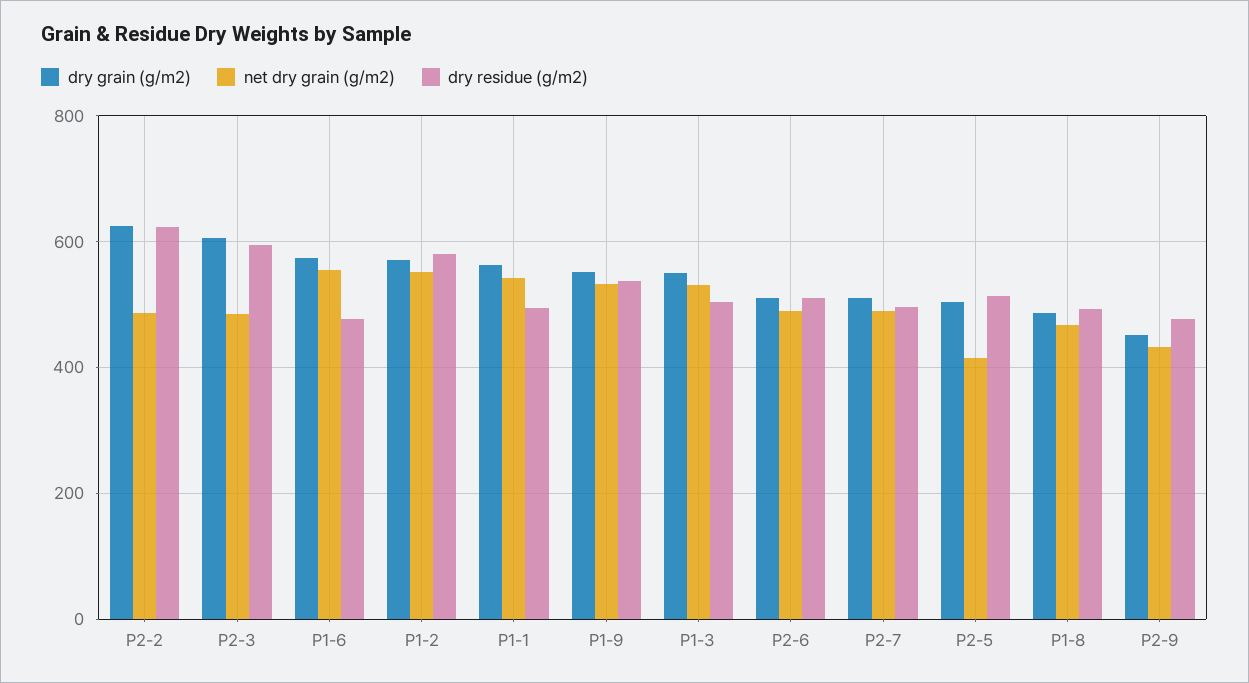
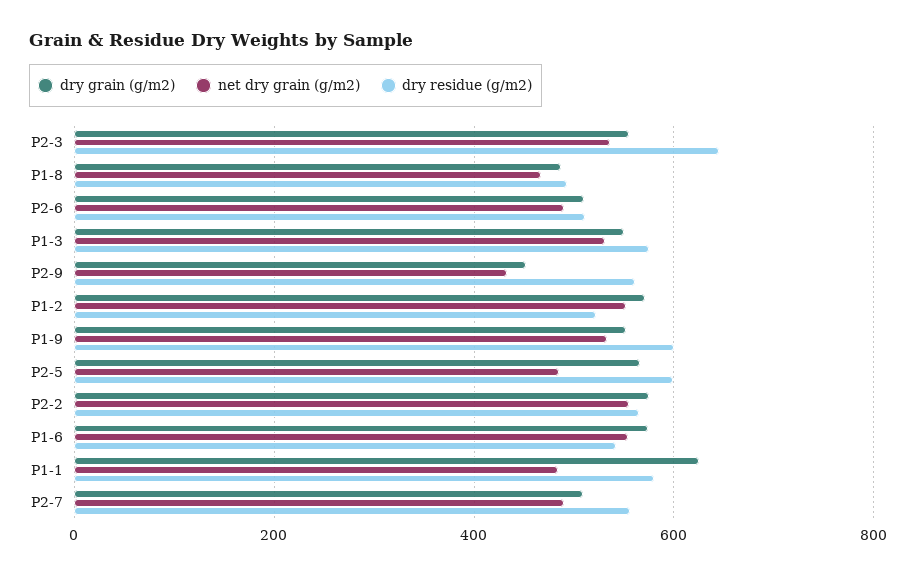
dry grain (g/m2), P2-2: 620 -> 580
net dry grain (g/m2), P2-2: 480 -> 560
dry residue (g/m2), P2-2: 620 -> 560
dry grain (g/m2), P2-3: 600 -> 560
net dry grain (g/m2), P2-3: 480 -> 540
dry residue (g/m2), P2-3: 600 -> 640
dry residue (g/m2), P1-6: 480 -> 540
dry residue (g/m2), P1-2: 580 -> 520
dry grain (g/m2), P1-1: 560 -> 620
net dry grain (g/m2), P1-1: 540 -> 480
dry residue (g/m2), P1-1: 500 -> 580
dry residue (g/m2), P1-9: 540 -> 600
dry residue (g/m2), P1-3: 500 -> 580
dry residue (g/m2), P2-7: 500 -> 560
dry grain (g/m2), P2-5: 500 -> 560
net dry grain (g/m2), P2-5: 420 -> 480
dry residue (g/m2), P2-5: 520 -> 600
dry residue (g/m2), P2-9: 480 -> 560

